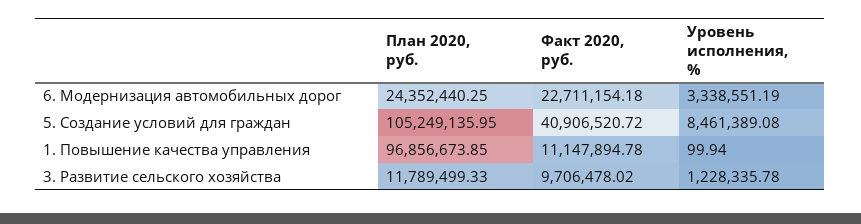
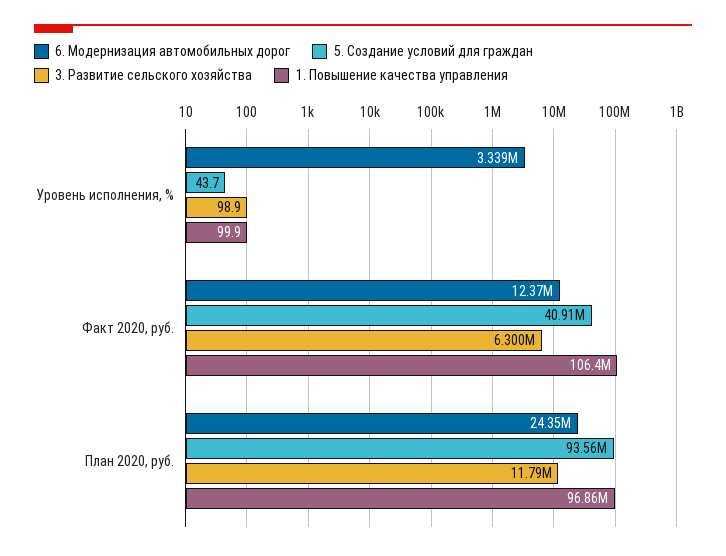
6. Модернизация автомобильных дорог, Факт 2020, руб.: 22711154.18 -> 12370000
5. Создание условий для граждан, План 2020, руб.: 105249135.95 -> 93560000
5. Создание условий для граждан, Уровень исполнения, %: 8461389.08 -> 43.7
1. Повышение качества управления, Факт 2020, руб.: 11147894.78 -> 106400000
3. Развитие сельского хозяйства, Факт 2020, руб.: 9706478.02 -> 6300000
3. Развитие сельского хозяйства, Уровень исполнения, %: 1228335.78 -> 98.9

